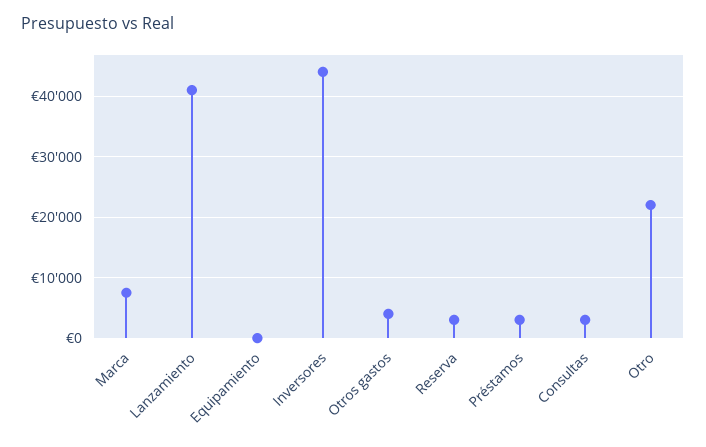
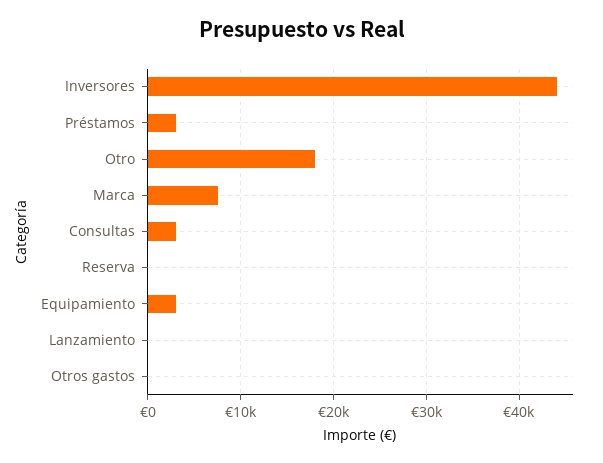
Lanzamiento: 41000 -> 0
Equipamiento: 0 -> 3000
Otros gastos: 4000 -> 0
Reserva: 3000 -> 0
Otro: 22000 -> 18000

